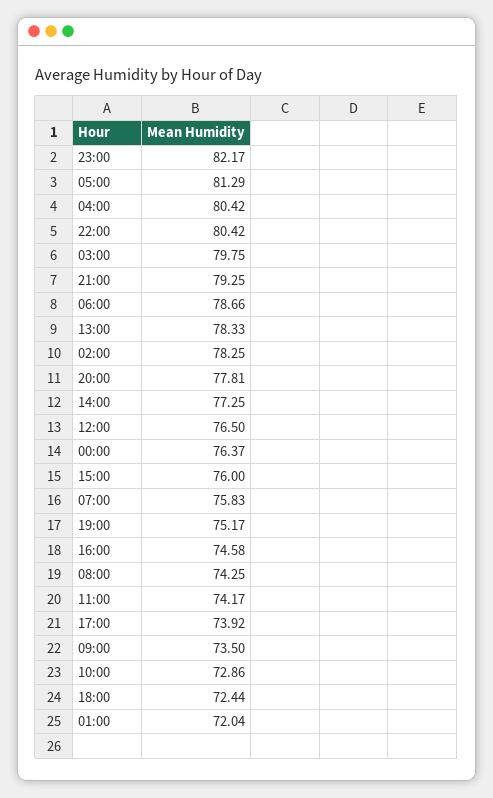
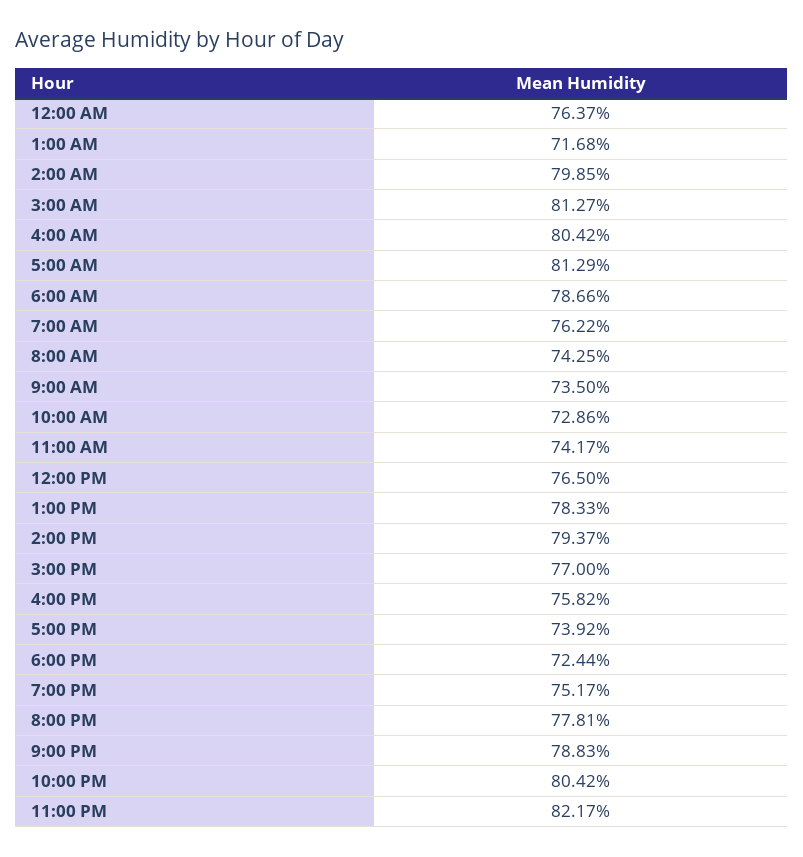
03:00: 79.75 -> 81.27
21:00: 79.25 -> 78.83
02:00: 78.25 -> 79.85
14:00: 77.25 -> 79.37
15:00: 76 -> 77
07:00: 75.83 -> 76.22
16:00: 74.58 -> 75.82
01:00: 72.04 -> 71.68

